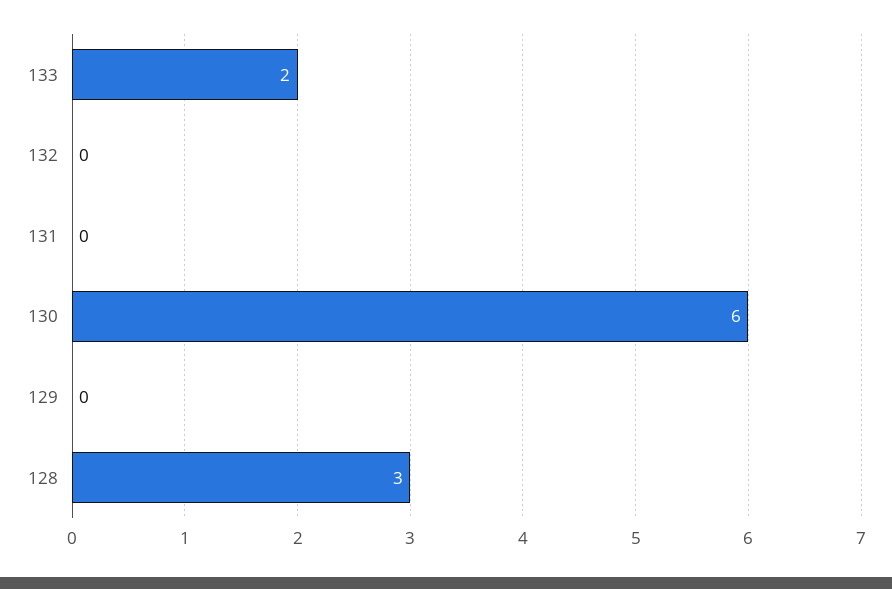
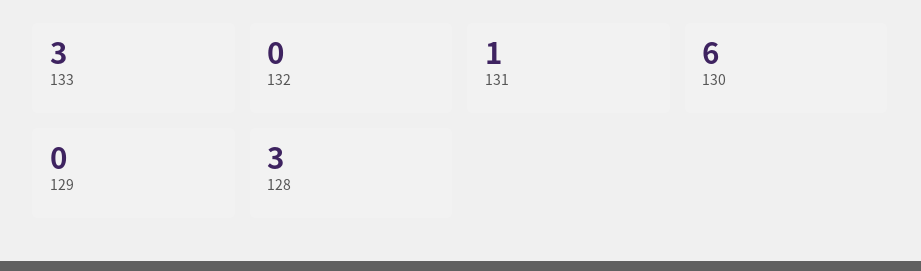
133: 2 -> 3
131: 0 -> 1

